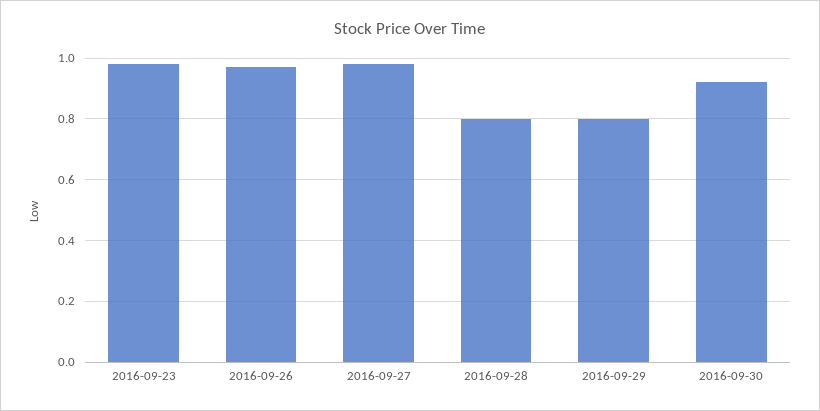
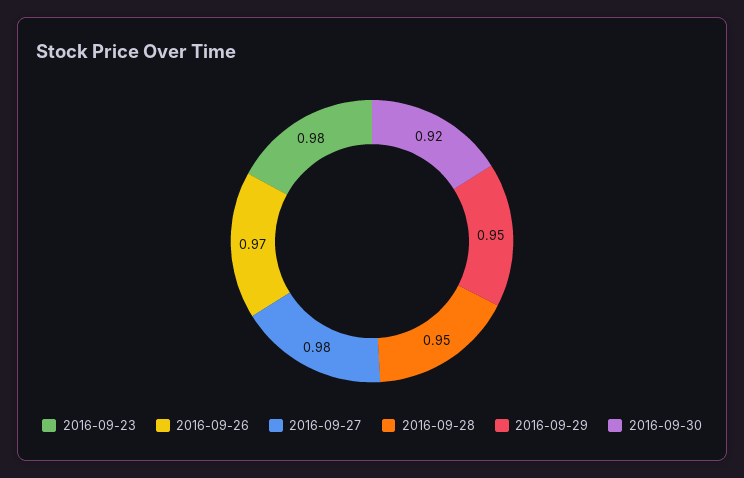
2016-09-28: 0.8 -> 0.95
2016-09-29: 0.8 -> 0.95

